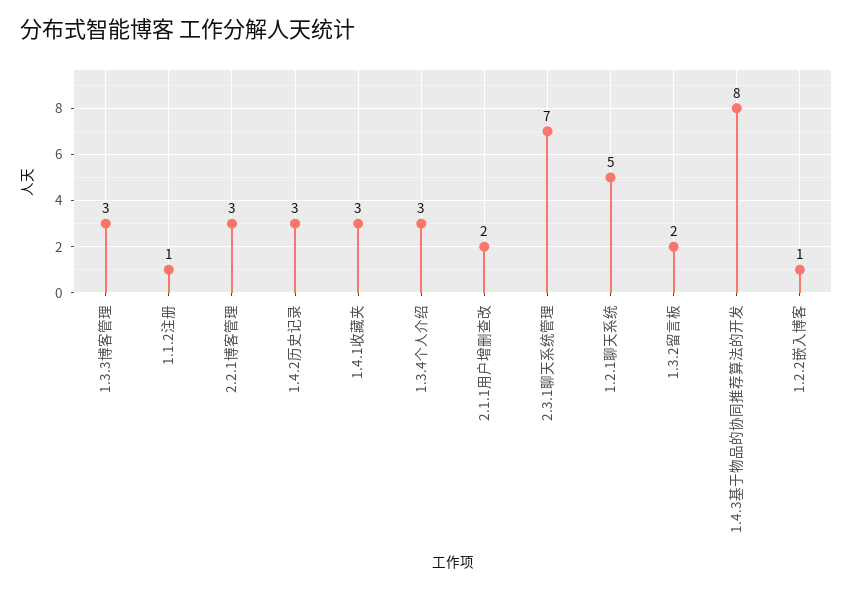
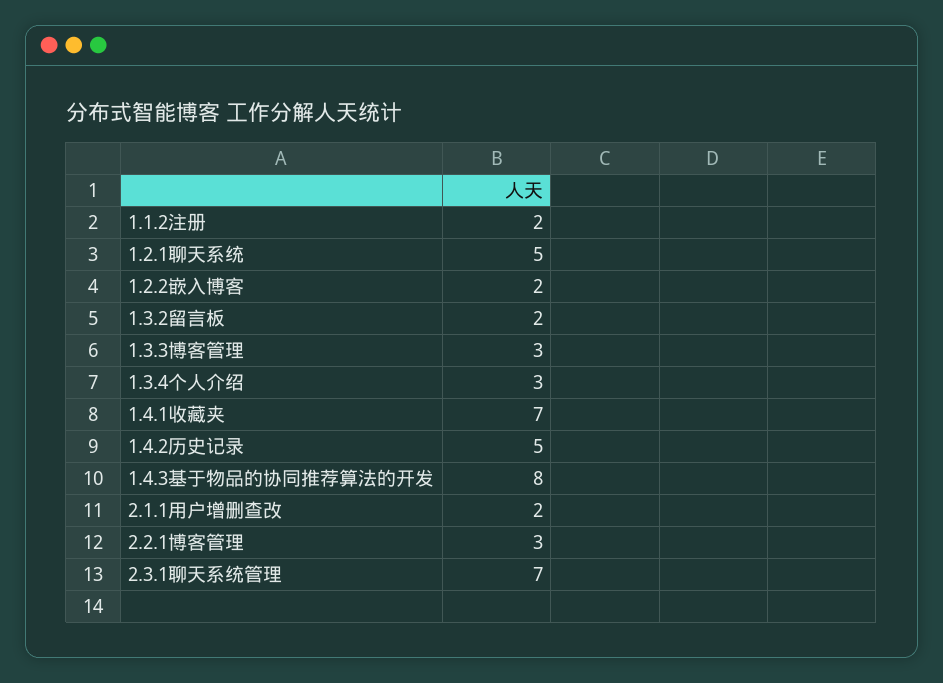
1.1.2注册: 1 -> 2
1.4.2历史记录: 3 -> 5
1.4.1收藏夹: 3 -> 7
1.2.2嵌入博客: 1 -> 2

